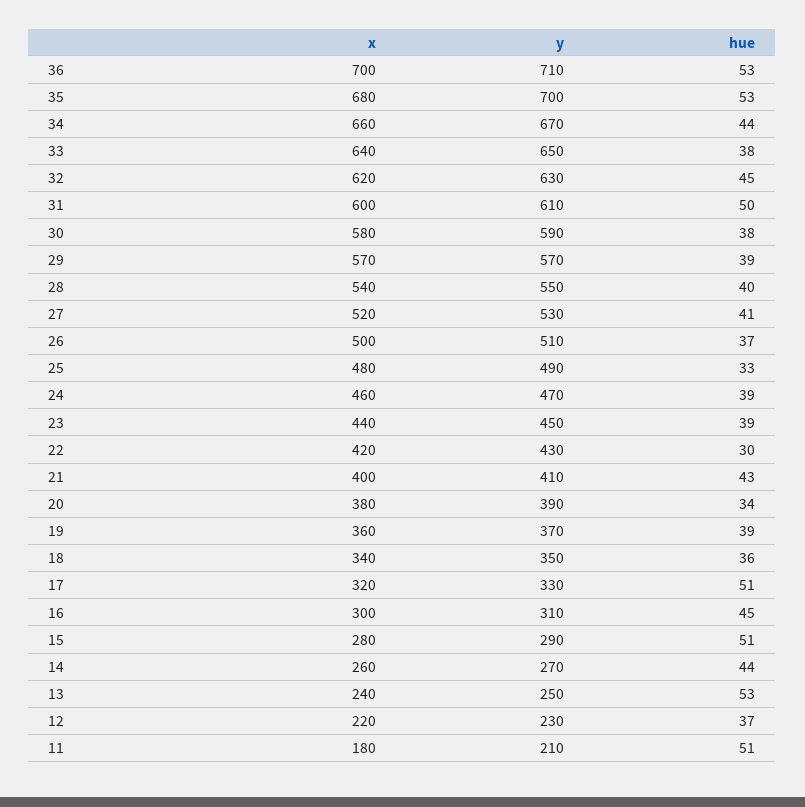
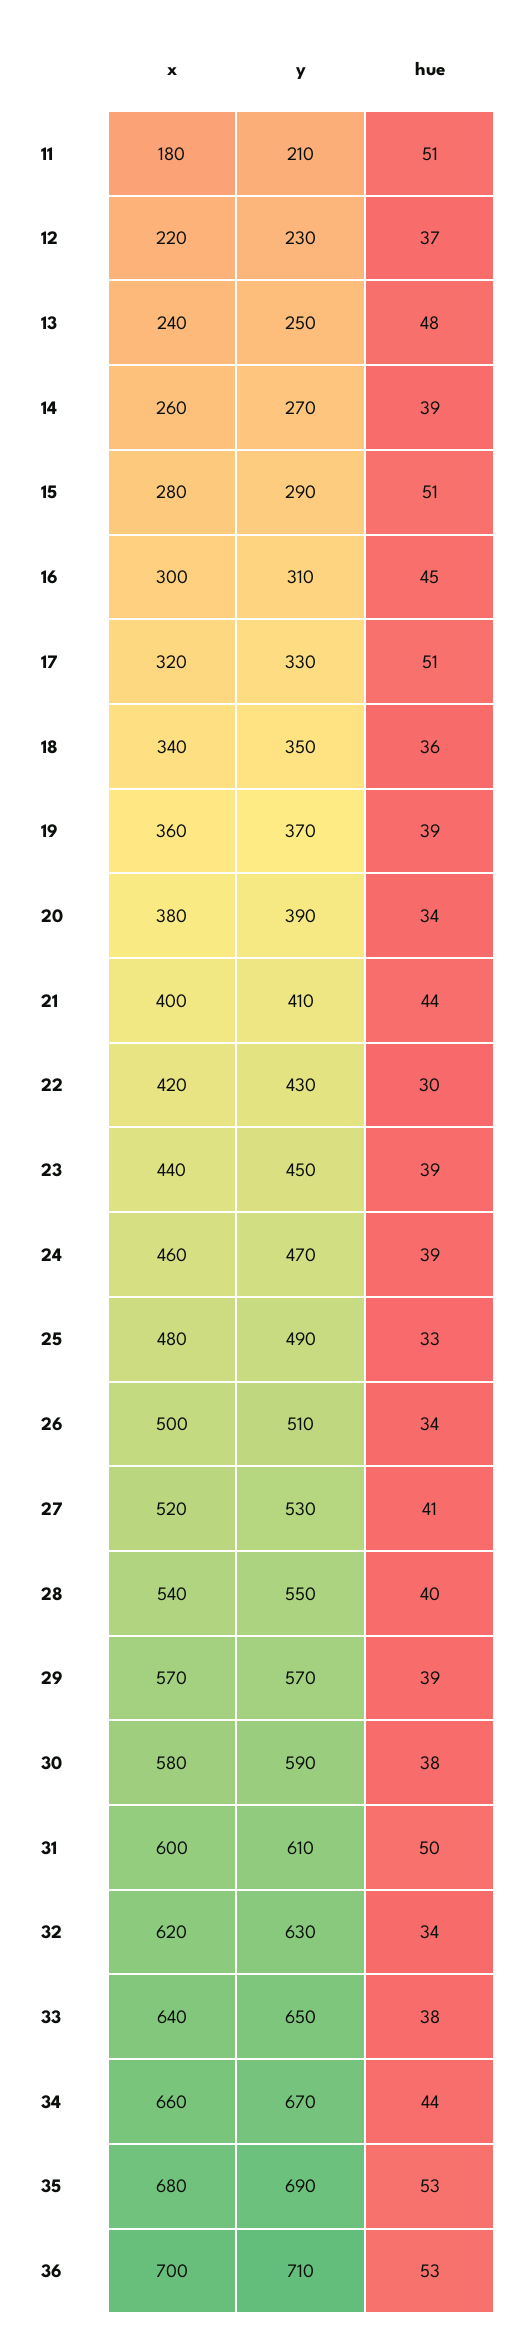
y, 35: 700 -> 690
hue, 32: 45 -> 34
hue, 26: 37 -> 34
hue, 21: 43 -> 44
hue, 14: 44 -> 39
hue, 13: 53 -> 48

